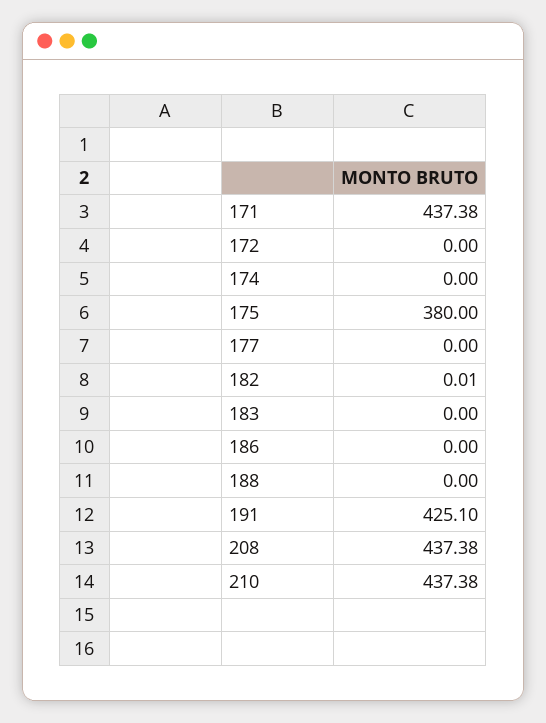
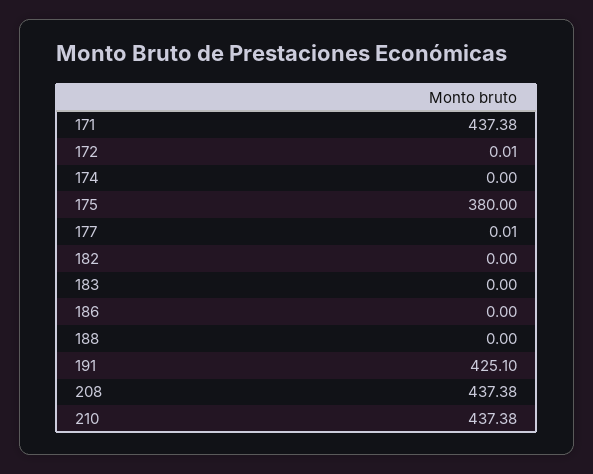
172: 0 -> 0.01
177: 0 -> 0.01
182: 0.01 -> 0

